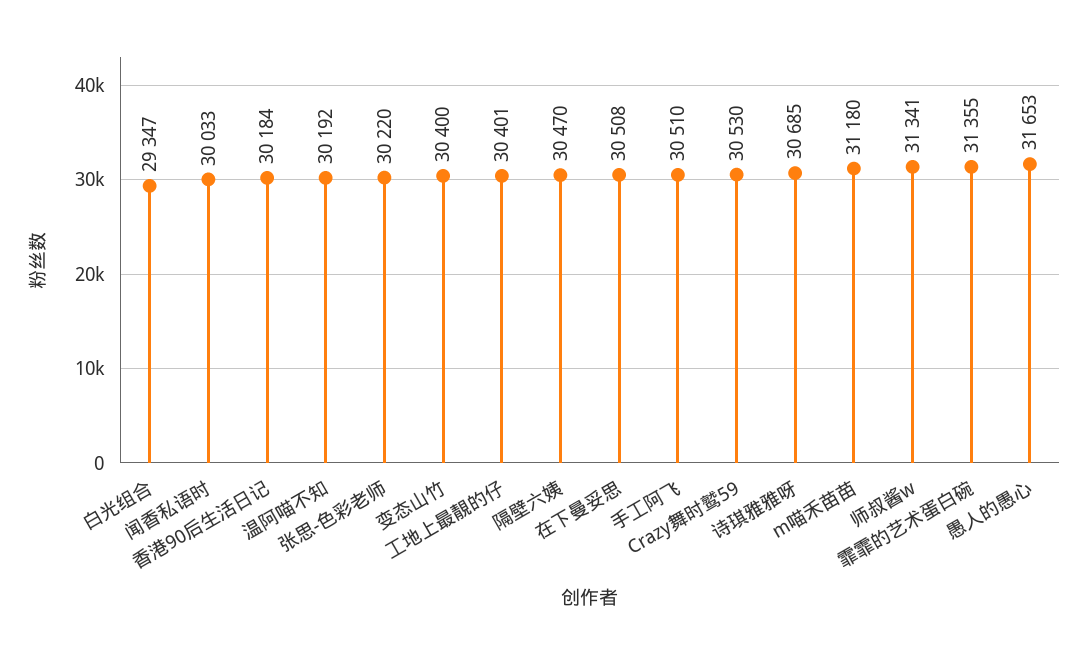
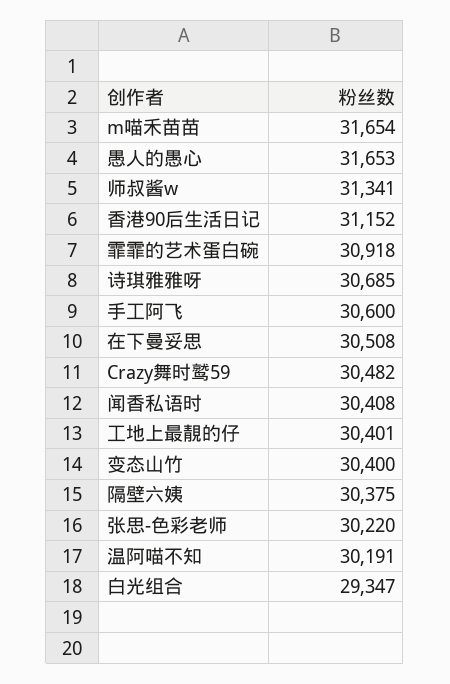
闻香私语时: 30033 -> 30408
香港90后生活日记: 30184 -> 31152
温阿喵不知: 30192 -> 30191
隔壁六姨: 30470 -> 30375
手工阿飞: 30510 -> 30600
Crazy舞时鹫59: 30530 -> 30482
m喵禾苗苗: 31180 -> 31654
霏霏的艺术蛋白碗: 31355 -> 30918

